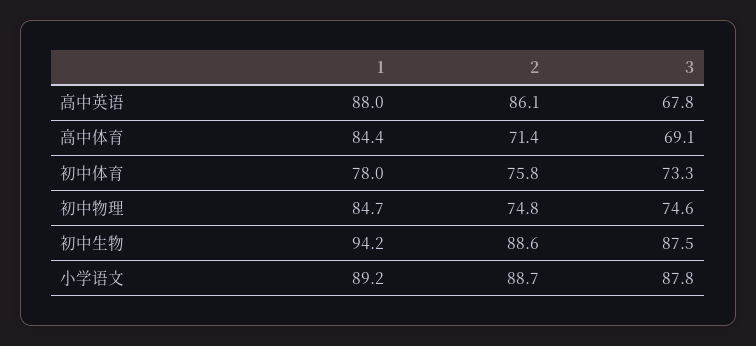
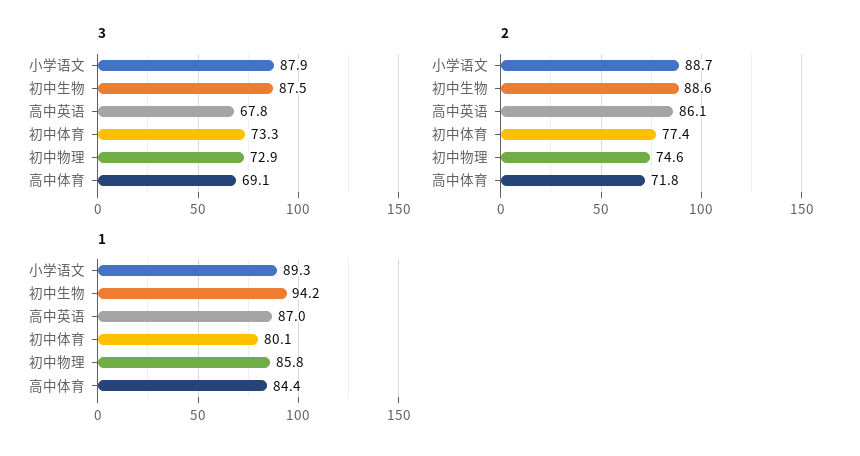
1, 高中英语: 88 -> 87
2, 高中体育: 71.4 -> 71.8
1, 初中体育: 78 -> 80.1
2, 初中体育: 75.8 -> 77.4
1, 初中物理: 84.7 -> 85.8
2, 初中物理: 74.8 -> 74.6
3, 初中物理: 74.6 -> 72.9
1, 小学语文: 89.2 -> 89.3
3, 小学语文: 87.8 -> 87.9

